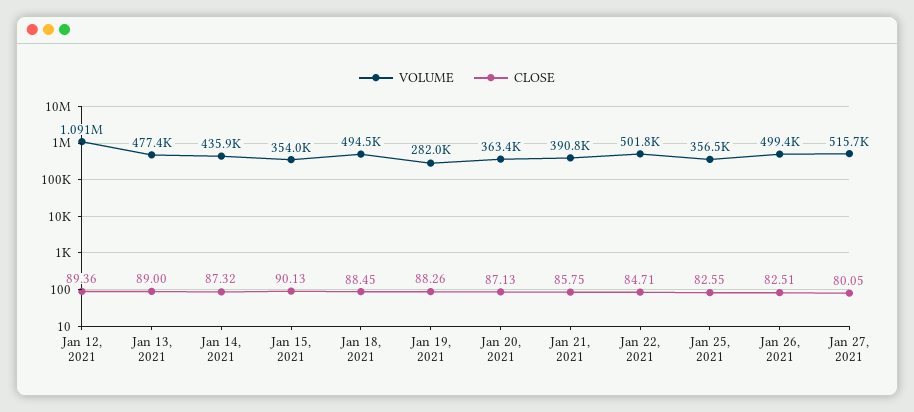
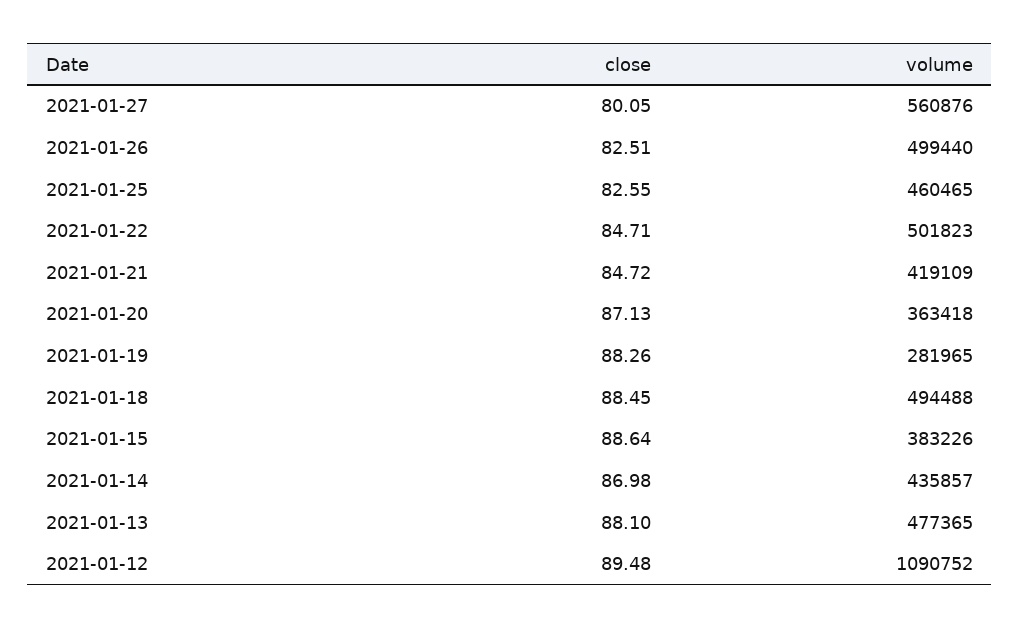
CLOSE, Jan 12, 2021: 89.36 -> 89.48
CLOSE, Jan 13, 2021: 89 -> 88.1
CLOSE, Jan 14, 2021: 87.32 -> 86.98
VOLUME, Jan 15, 2021: 354000 -> 383226
CLOSE, Jan 15, 2021: 90.13 -> 88.64
VOLUME, Jan 21, 2021: 390800 -> 419109
CLOSE, Jan 21, 2021: 85.75 -> 84.72
VOLUME, Jan 25, 2021: 356500 -> 460465
VOLUME, Jan 27, 2021: 515700 -> 560876

